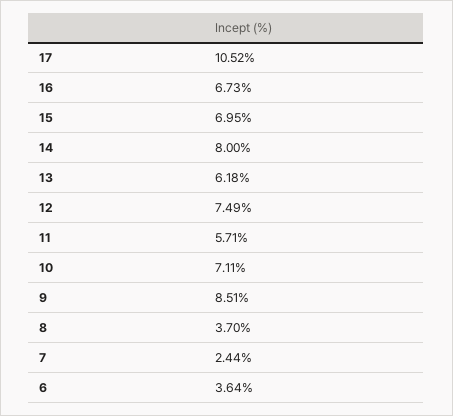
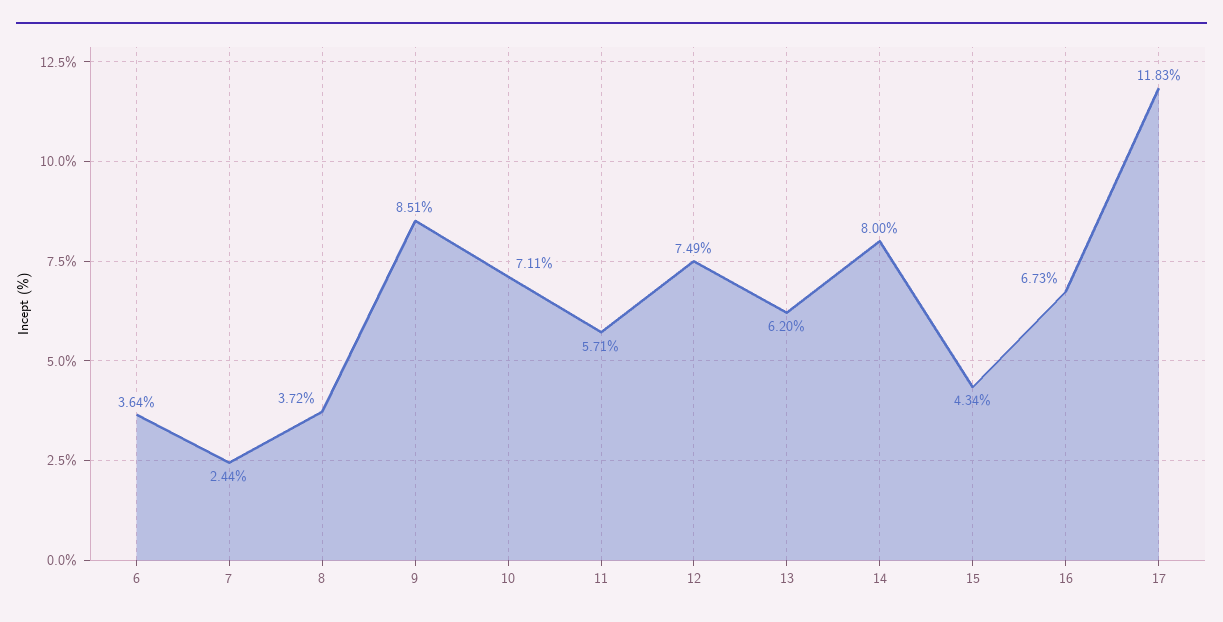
17: 10.52 -> 11.83
15: 6.95 -> 4.34
13: 6.18 -> 6.2
8: 3.7 -> 3.72

